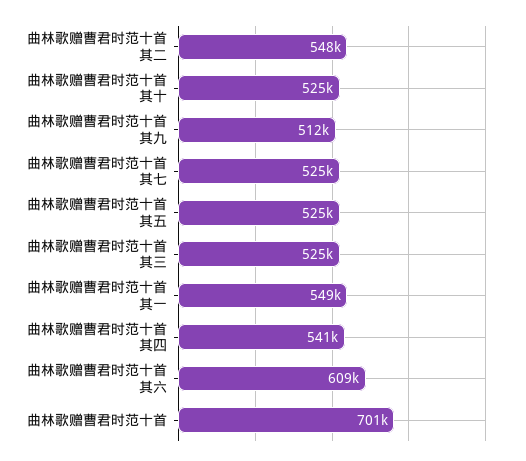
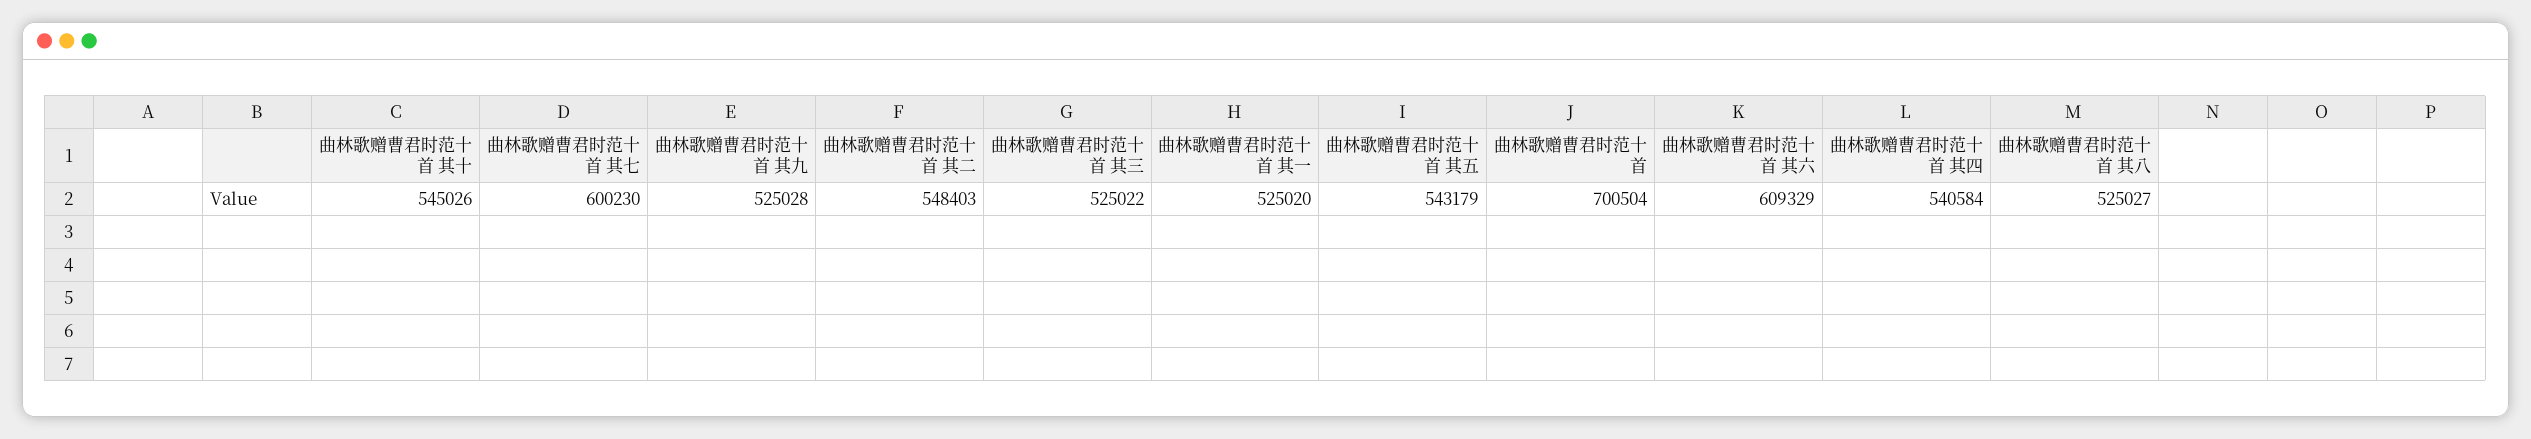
曲林歌赠曹君时范十首 其十: 525000 -> 545026
曲林歌赠曹君时范十首 其九: 512000 -> 525028
曲林歌赠曹君时范十首 其七: 525000 -> 600230
曲林歌赠曹君时范十首 其五: 525000 -> 543179
曲林歌赠曹君时范十首 其一: 549000 -> 525020
曲林歌赠曹君时范十首 其八: none -> 525027

